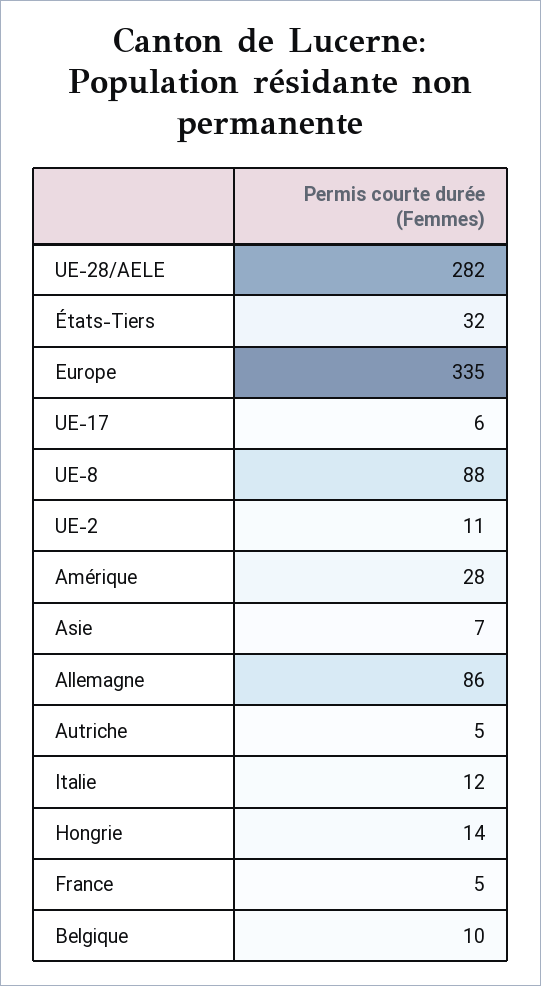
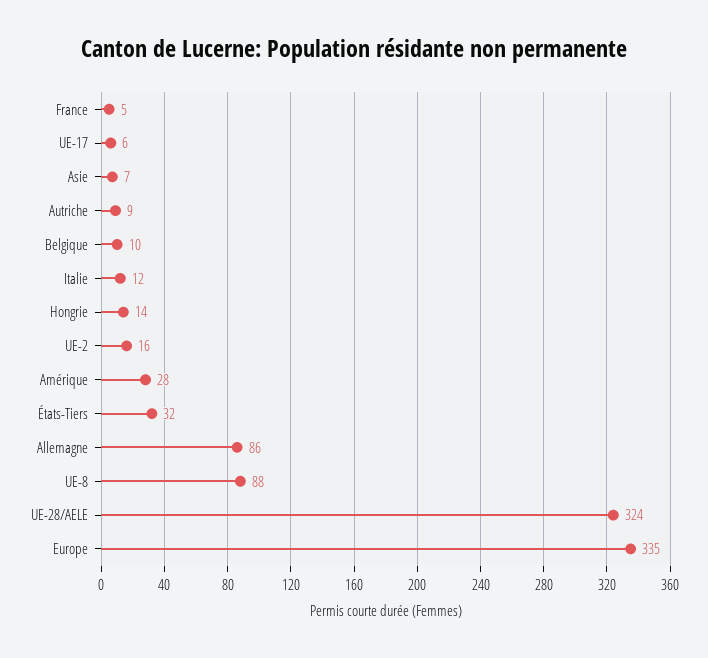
UE-28/AELE: 282 -> 324
UE-2: 11 -> 16
Autriche: 5 -> 9

